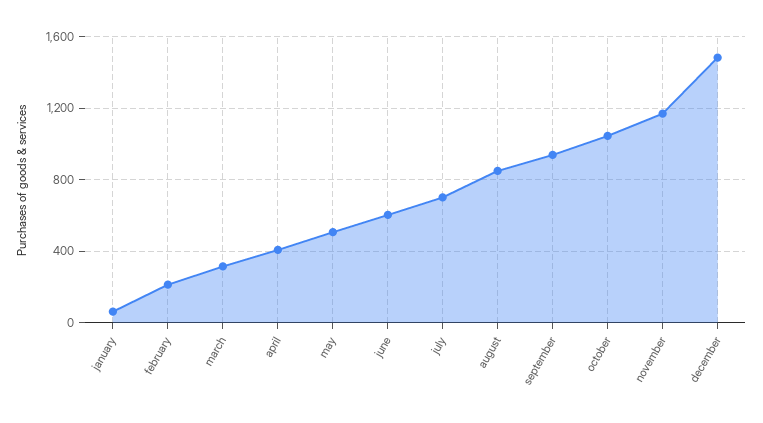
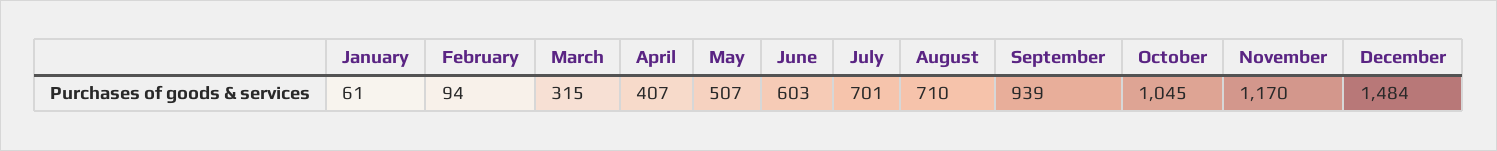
february: 200 -> 94
august: 850 -> 710

